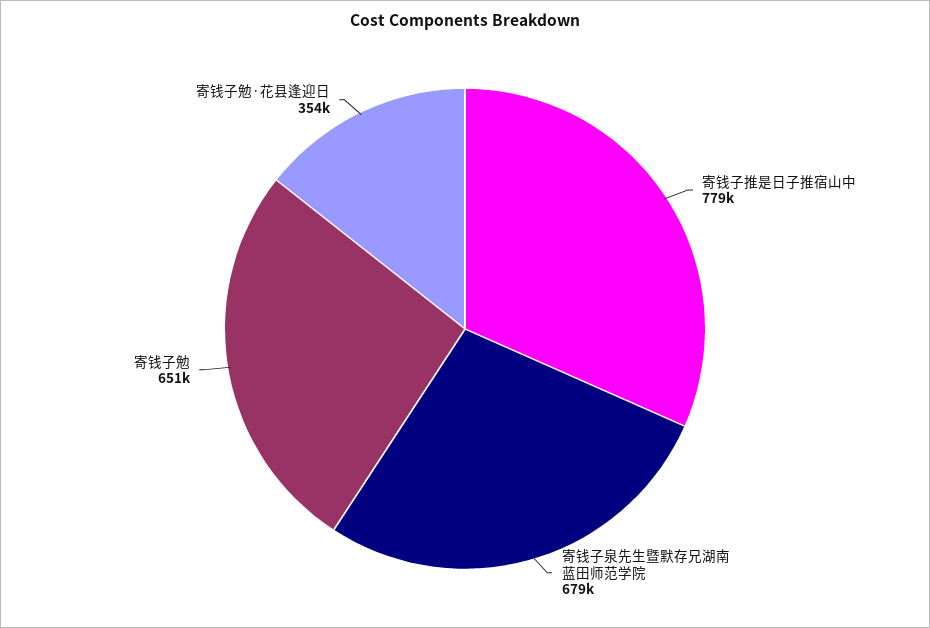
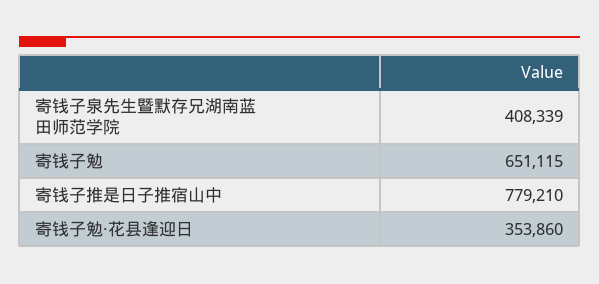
寄钱子泉先生暨默存兄湖南蓝田师范学院: 679000 -> 408339

